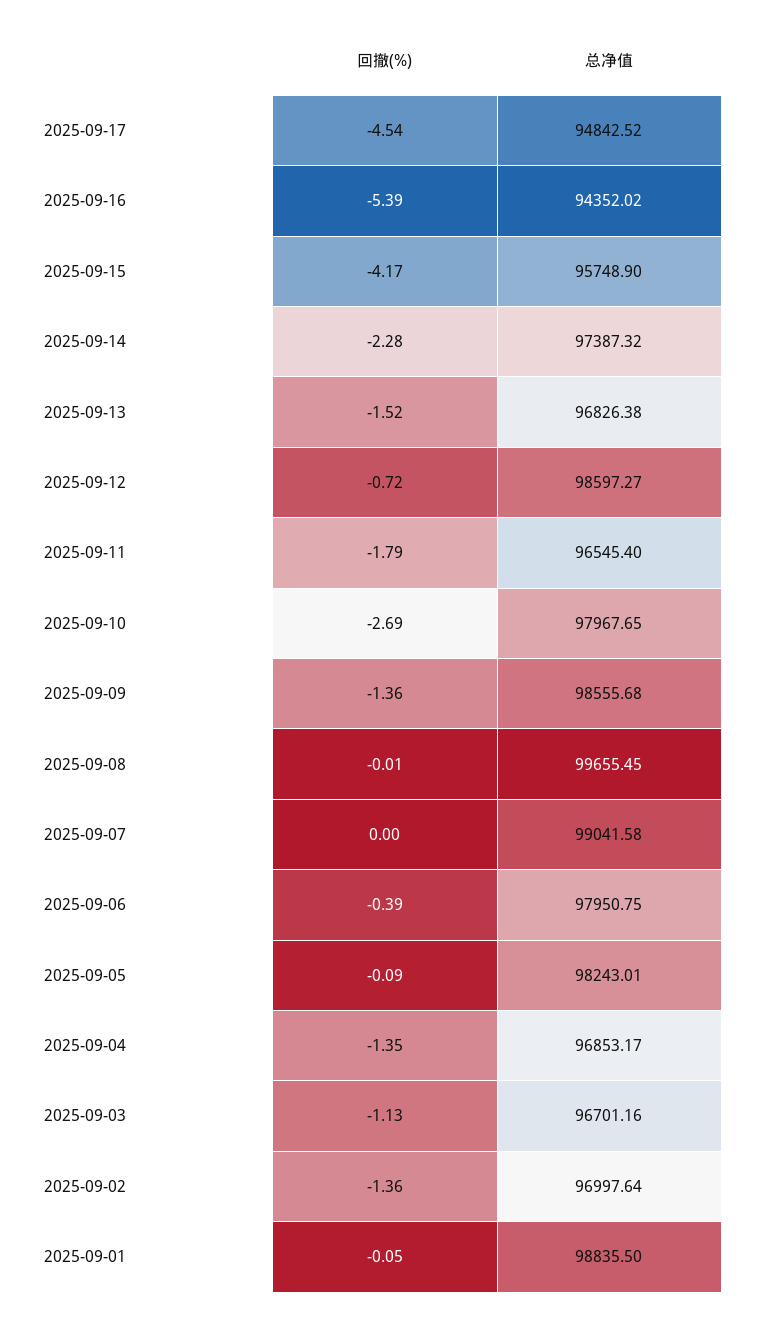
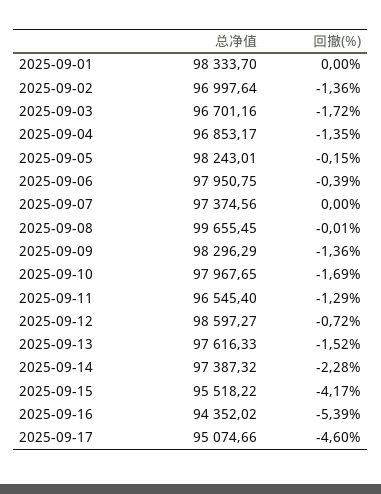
回撤(%), 2025-09-17: -4.54 -> -4.6
总净值, 2025-09-17: 94842.52 -> 95074.66
总净值, 2025-09-15: 95748.9 -> 95518.22
总净值, 2025-09-13: 96826.38 -> 97616.33
回撤(%), 2025-09-11: -1.79 -> -1.29
回撤(%), 2025-09-10: -2.69 -> -1.69
总净值, 2025-09-09: 98555.68 -> 98296.29
总净值, 2025-09-07: 99041.58 -> 97374.56
回撤(%), 2025-09-05: -0.09 -> -0.15
回撤(%), 2025-09-03: -1.13 -> -1.72
回撤(%), 2025-09-01: -0.05 -> 0
总净值, 2025-09-01: 98835.5 -> 98333.7

